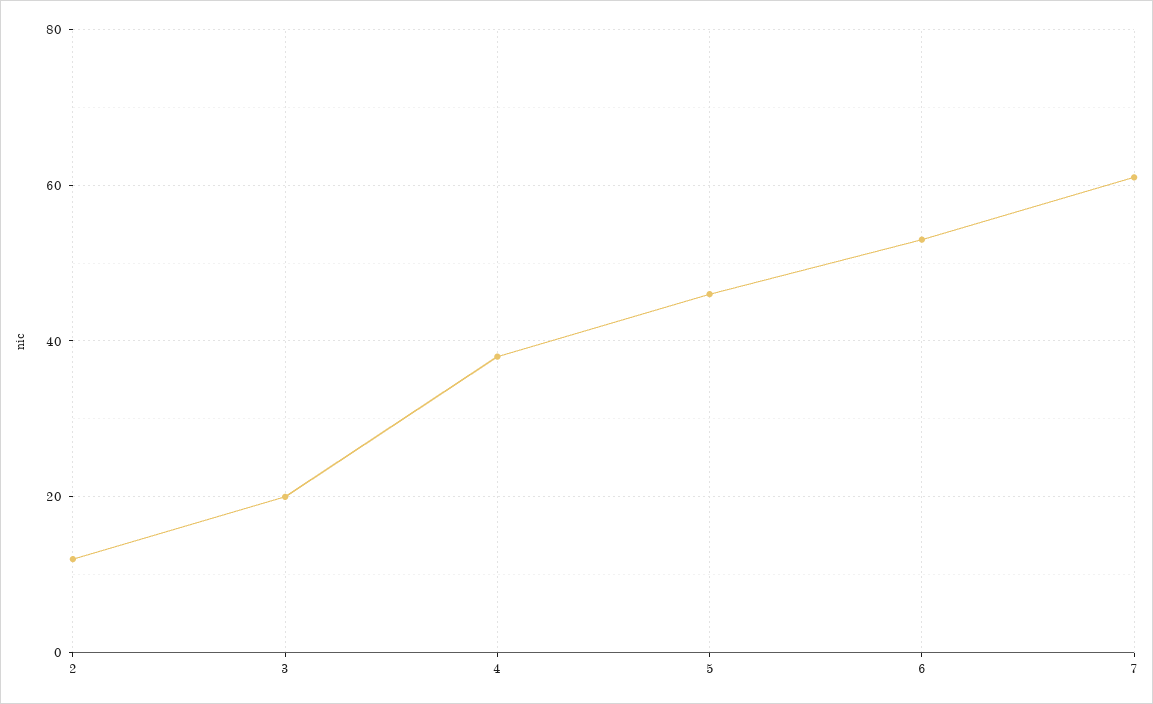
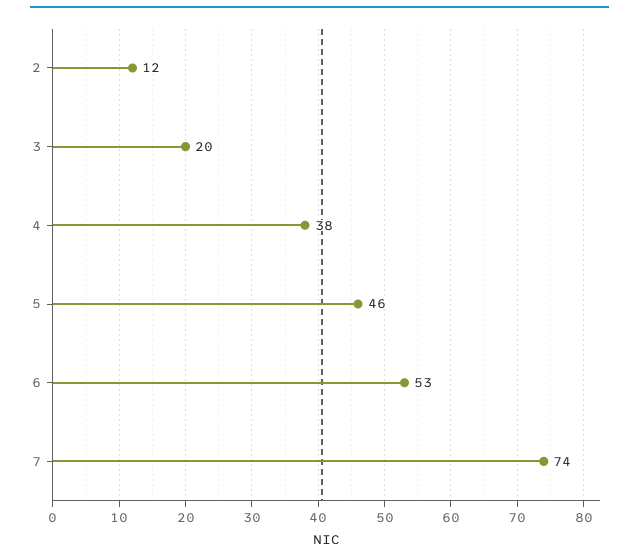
7: 60 -> 74

